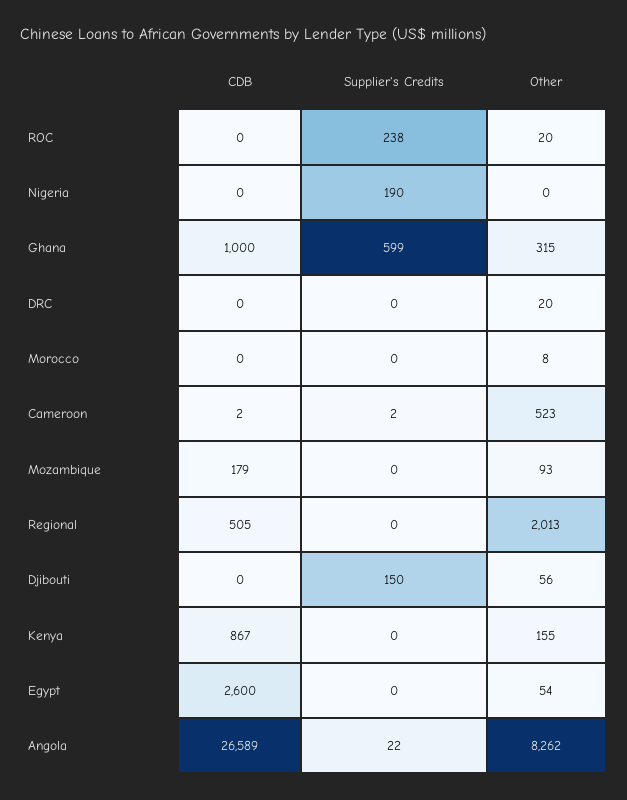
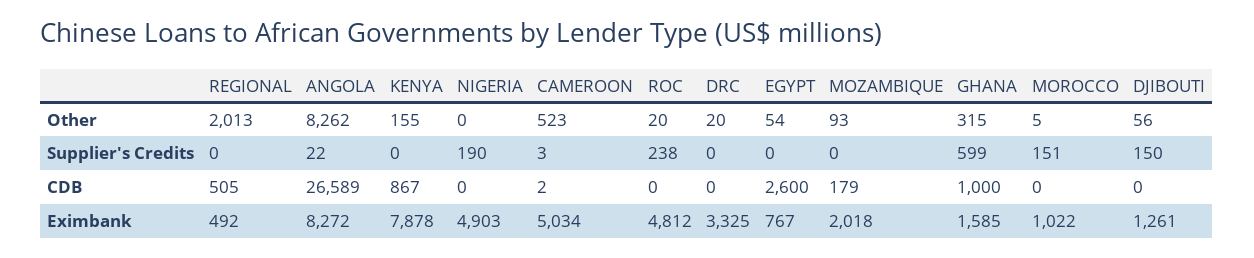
Supplier's Credits, Morocco: 0 -> 151
Other, Morocco: 8 -> 5
Supplier's Credits, Cameroon: 2 -> 3
Eximbank, Regional: none -> 492
Eximbank, Angola: none -> 8272
Eximbank, Kenya: none -> 7878
Eximbank, Nigeria: none -> 4903
Eximbank, Cameroon: none -> 5034
Eximbank, ROC: none -> 4812
Eximbank, DRC: none -> 3325
Eximbank, Egypt: none -> 767
Eximbank, Mozambique: none -> 2018
Eximbank, Ghana: none -> 1585
Eximbank, Morocco: none -> 1022
Eximbank, Djibouti: none -> 1261

